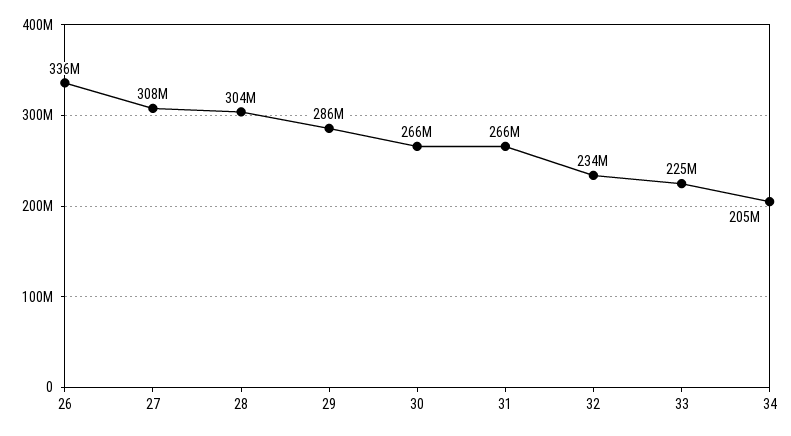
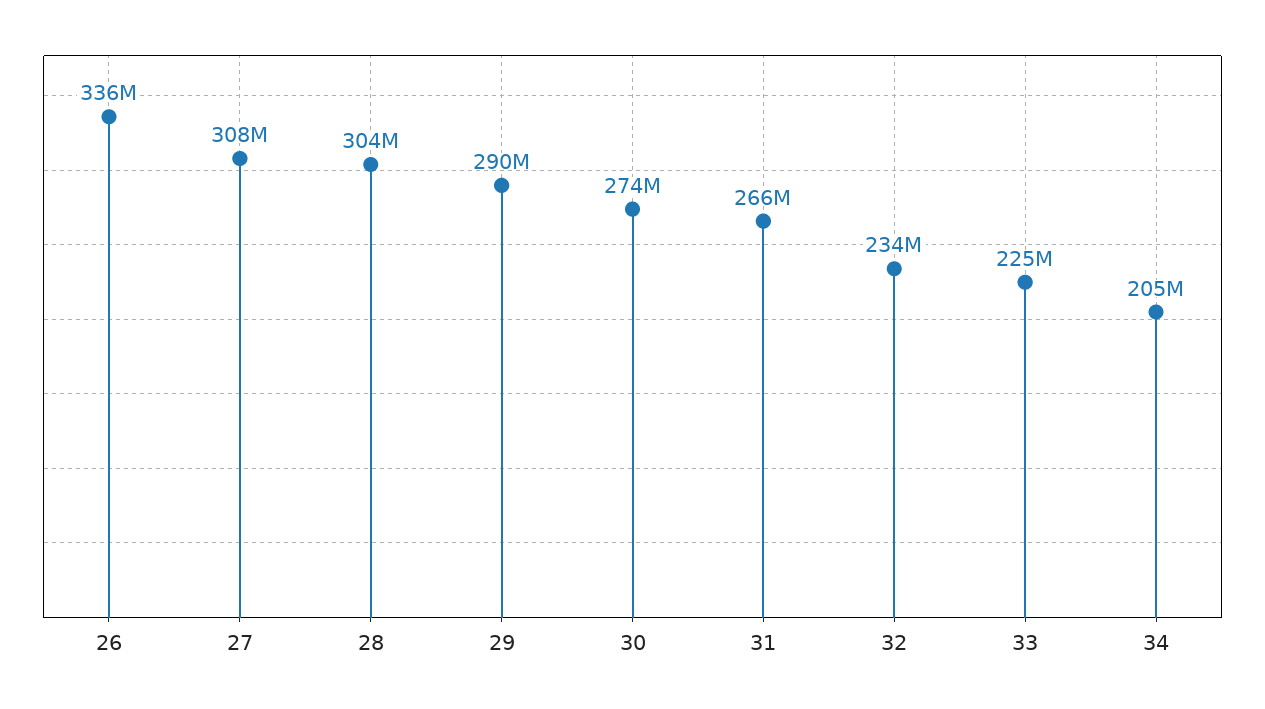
29: 286000000 -> 290000000
30: 266000000 -> 274000000

